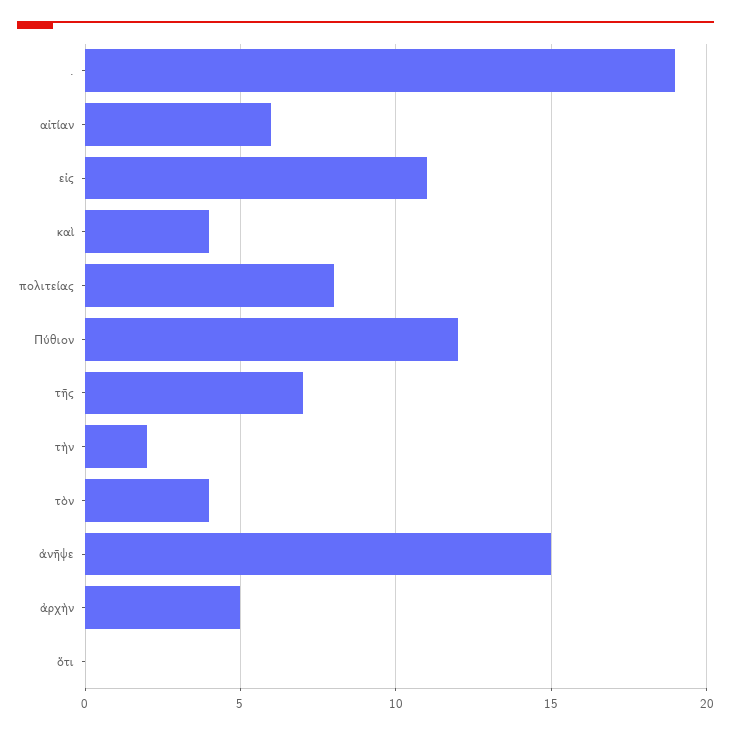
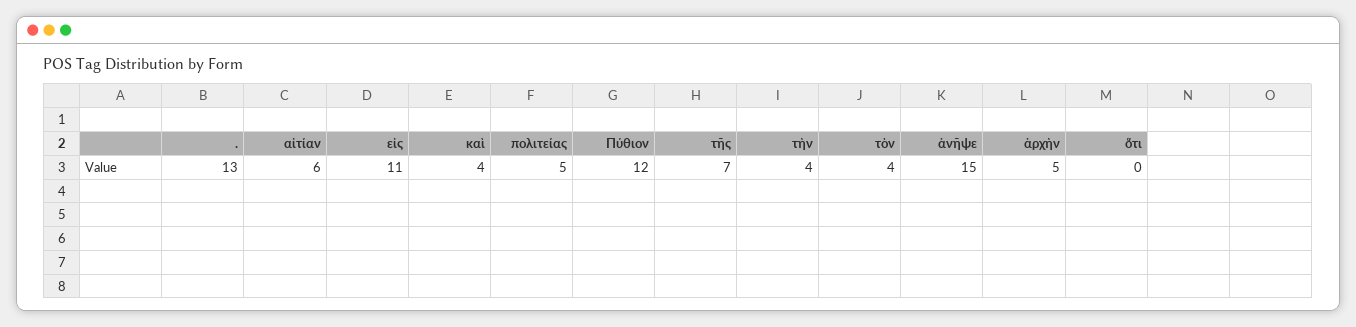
.: 19 -> 13
πολιτείας: 8 -> 5
τὴν: 2 -> 4

